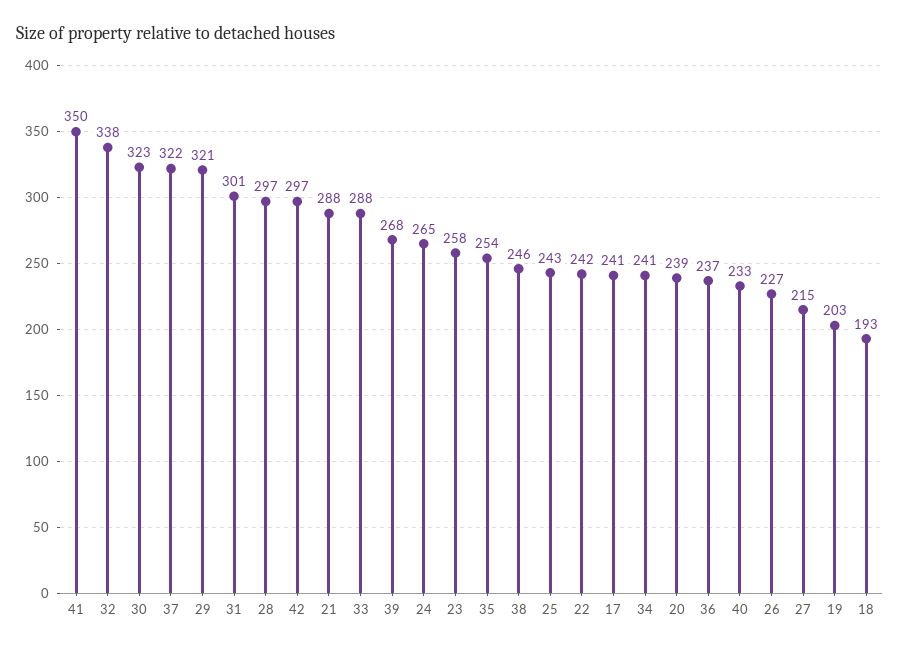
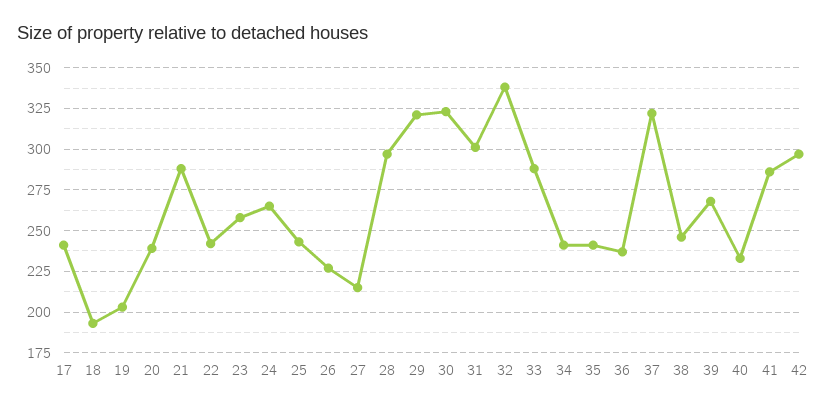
41: 350 -> 285
35: 254 -> 240

